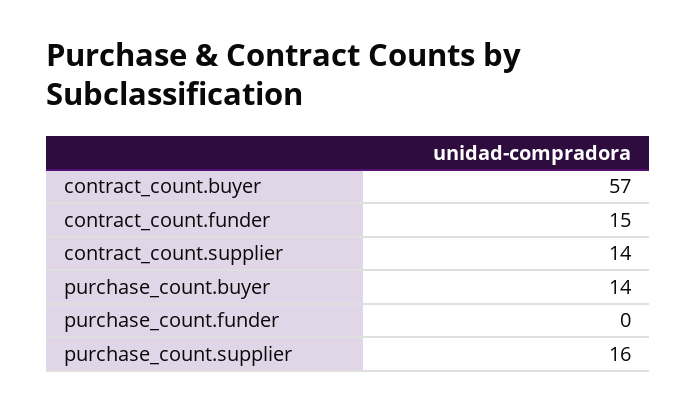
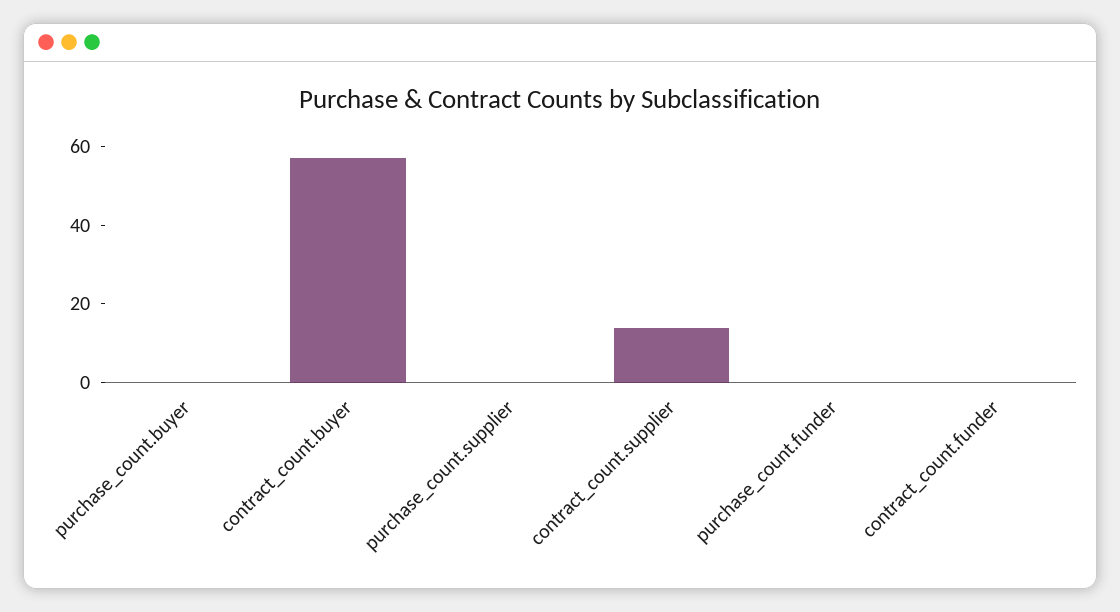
contract_count.funder: 15 -> 0
purchase_count.buyer: 14 -> 0
purchase_count.supplier: 16 -> 0

